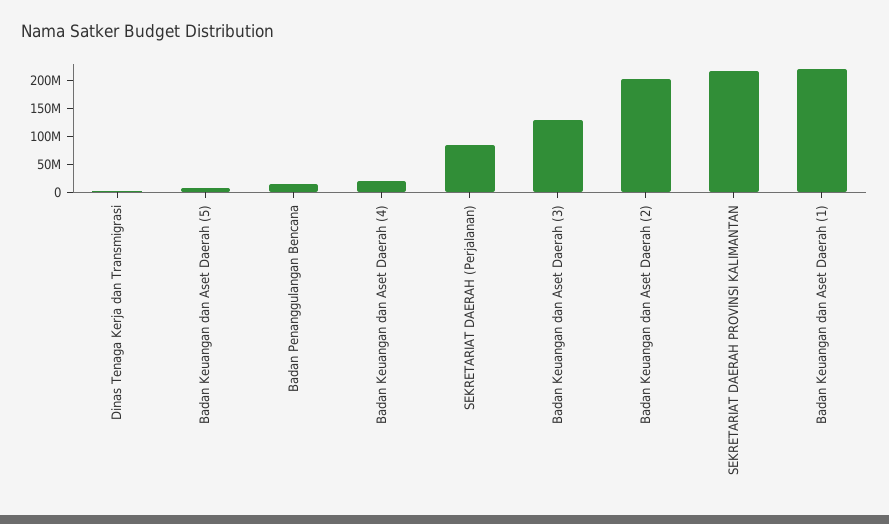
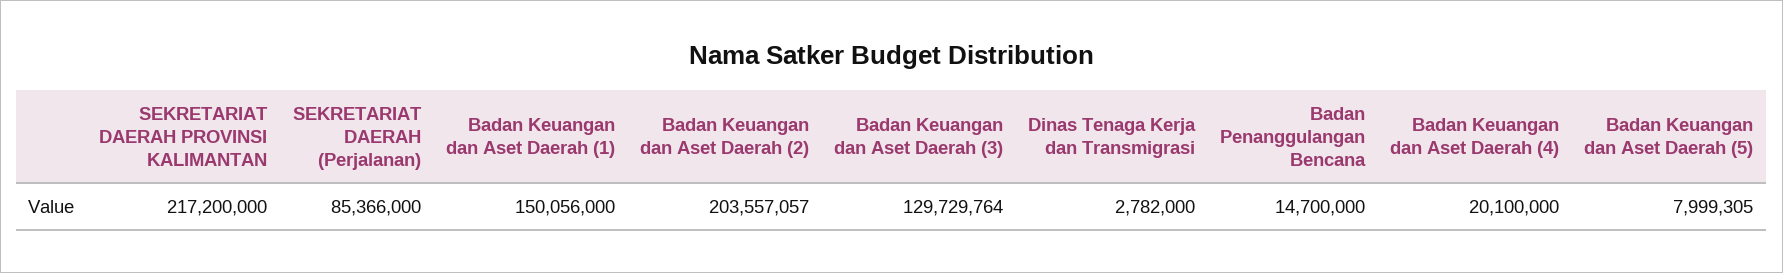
Badan Keuangan dan Aset Daerah (1): 225000000 -> 150056000

